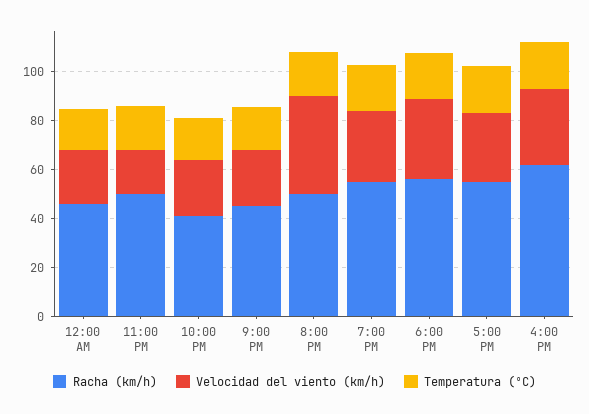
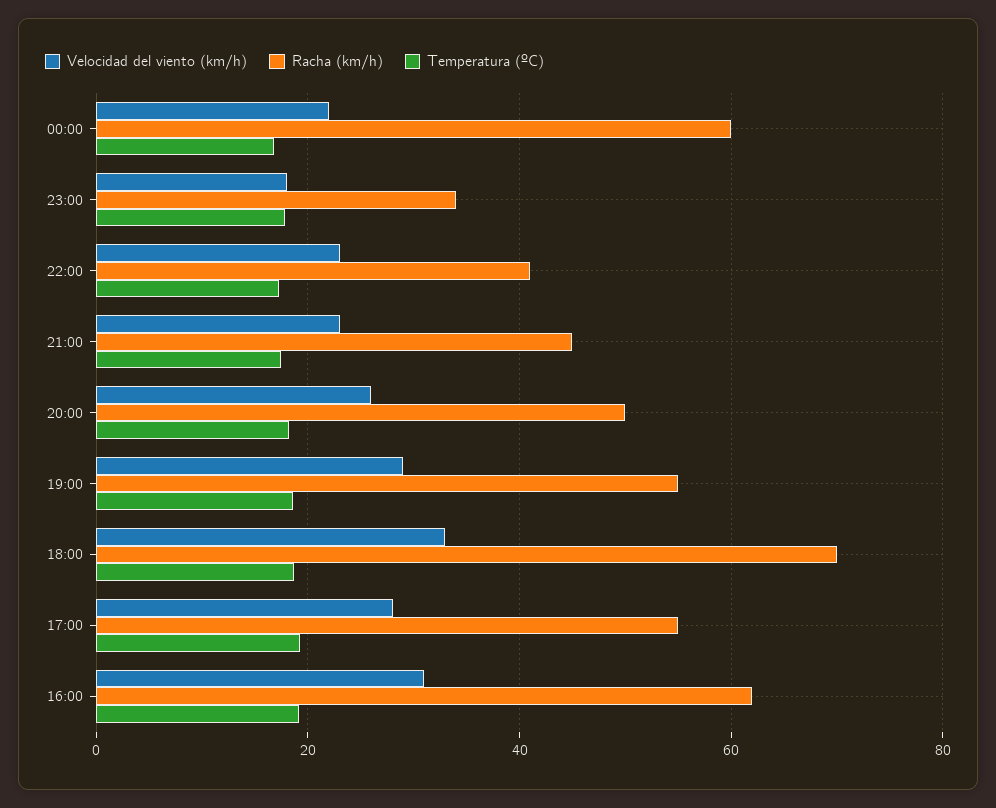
Racha (km/h), 12:00 AM: 45 -> 60
Racha (km/h), 11:00 PM: 50 -> 34
Velocidad del viento (km/h), 8:00 PM: 40 -> 26
Racha (km/h), 6:00 PM: 55 -> 70

